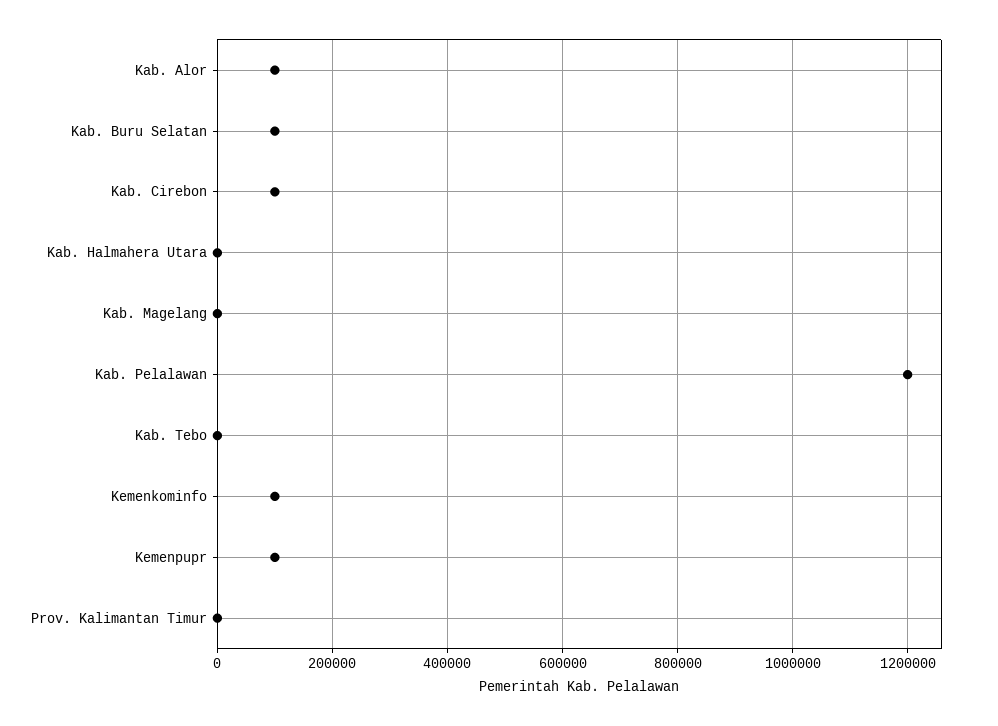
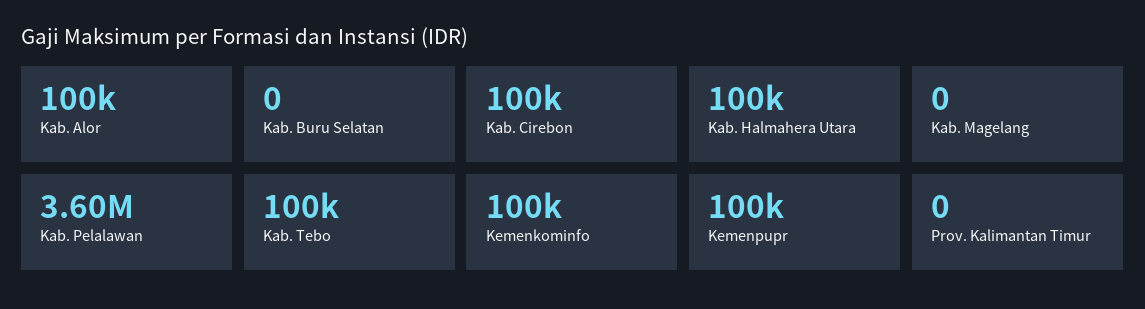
Kab. Buru Selatan: 100000 -> 0
Kab. Halmahera Utara: 0 -> 100000
Kab. Pelalawan: 1200000 -> 3600000
Kab. Tebo: 0 -> 100000

